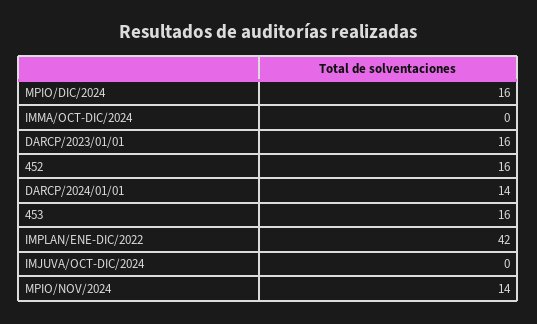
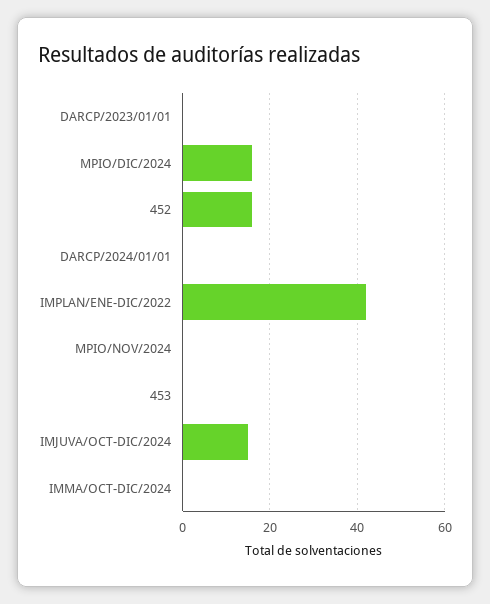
DARCP/2023/01/01: 16 -> 0
DARCP/2024/01/01: 14 -> 0
453: 16 -> 0
IMJUVA/OCT-DIC/2024: 0 -> 15
MPIO/NOV/2024: 14 -> 0

